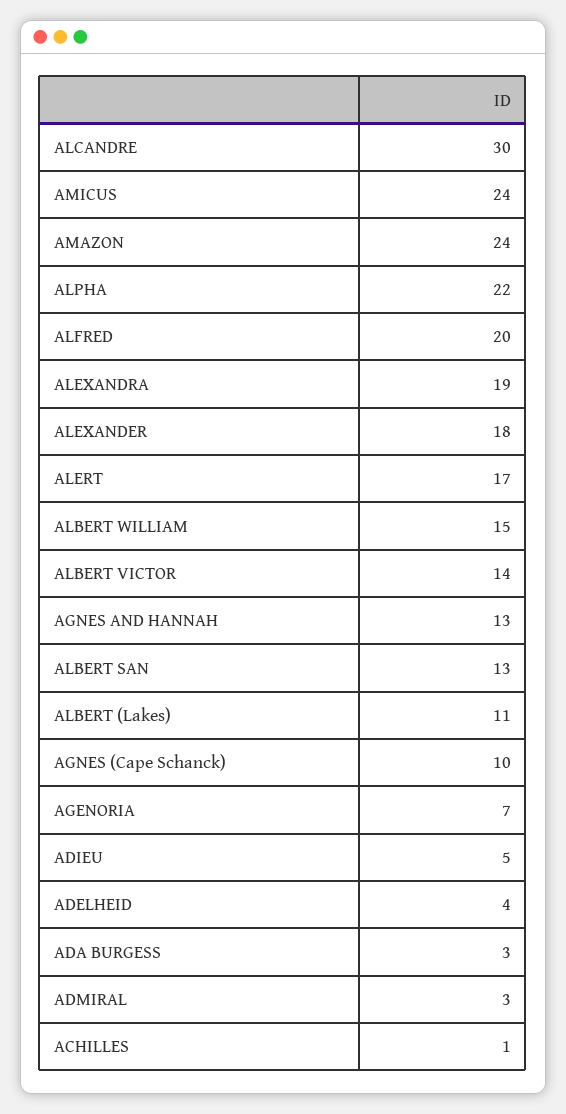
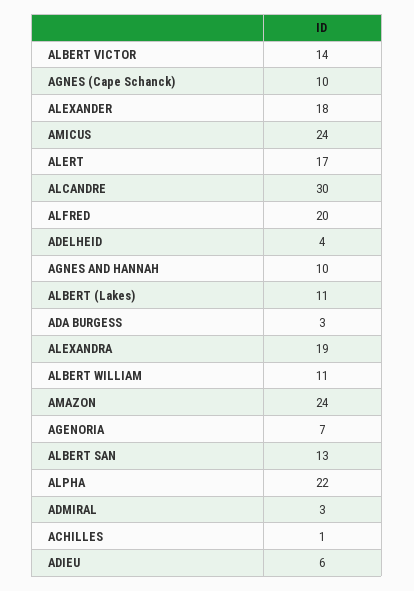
ALBERT WILLIAM: 15 -> 11
AGNES AND HANNAH: 13 -> 10
ADIEU: 5 -> 6

